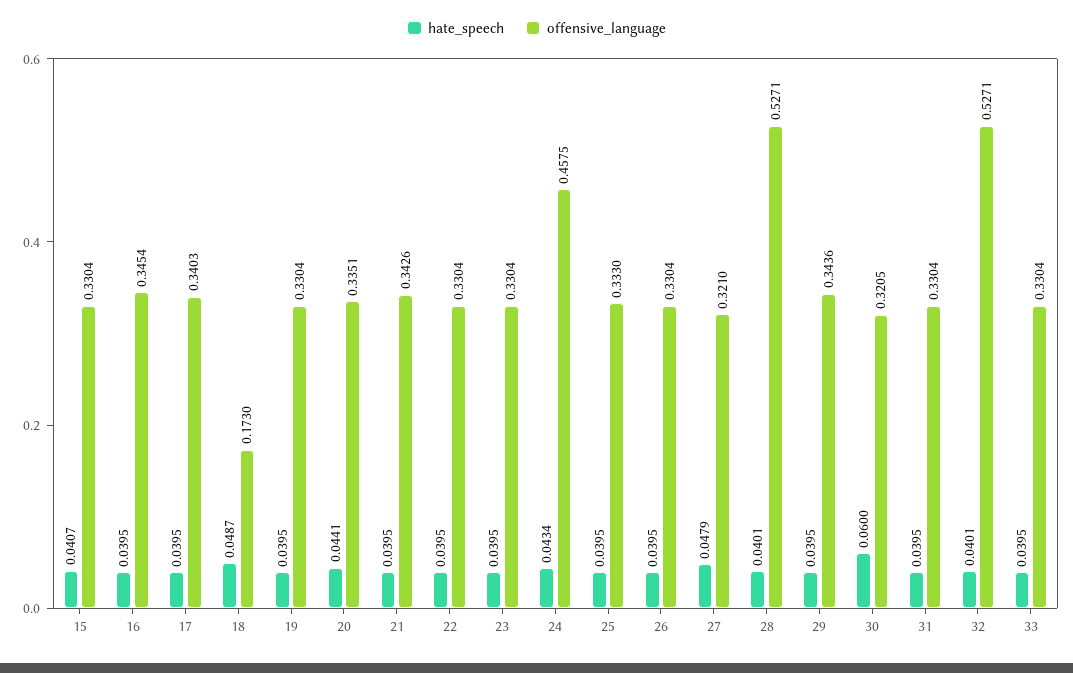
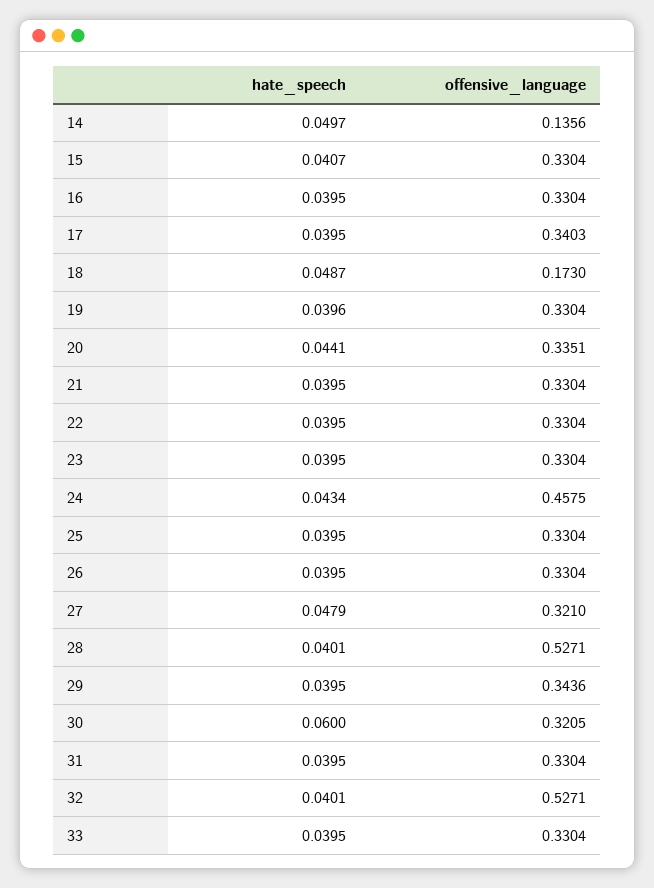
offensive_language, 16: 0.3454 -> 0.3304
hate_speech, 19: 0.0395 -> 0.0396
offensive_language, 21: 0.3426 -> 0.3304
offensive_language, 25: 0.333 -> 0.3304
hate_speech, 14: none -> 0.0497
offensive_language, 14: none -> 0.1356

